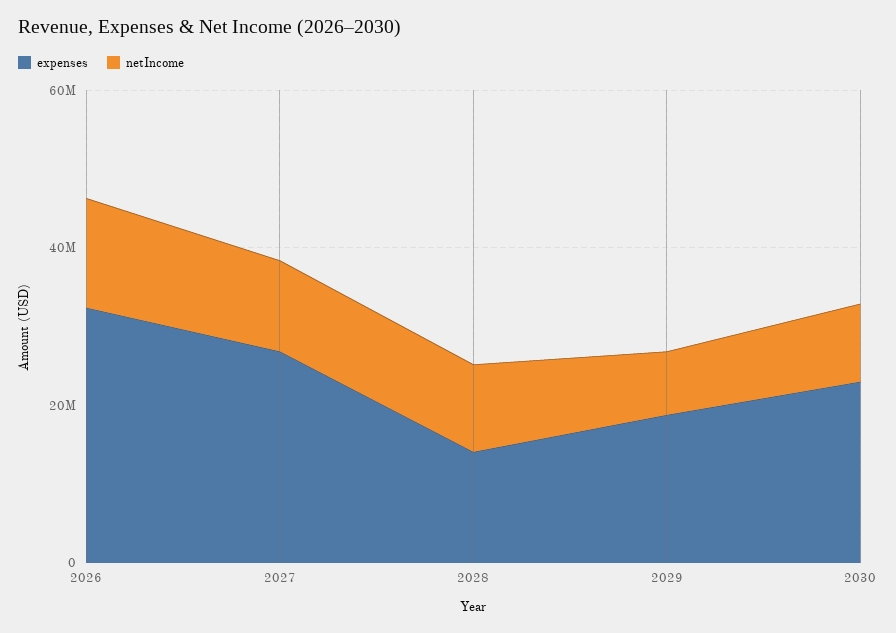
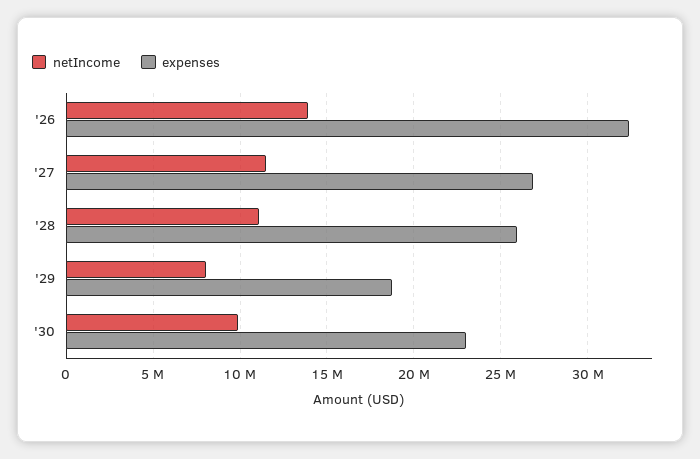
expenses, 2028: 15000000 -> 26000000

